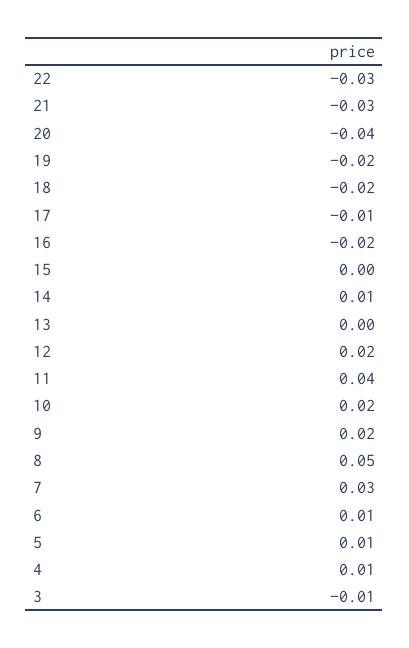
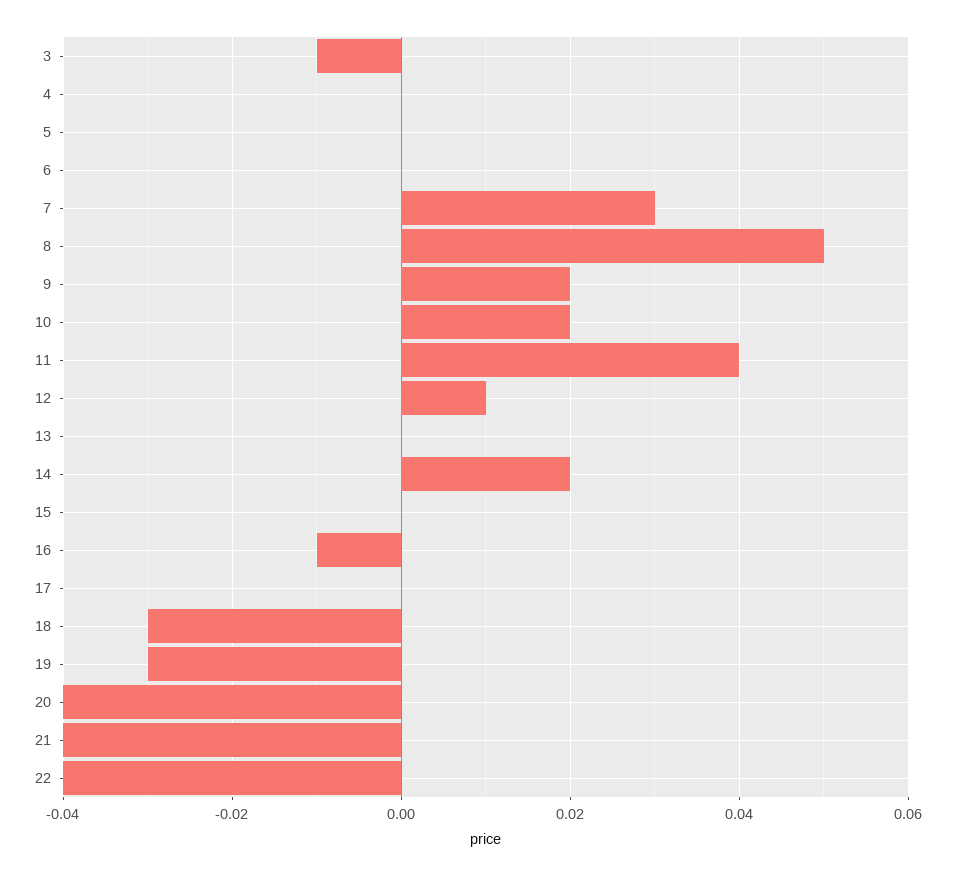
22: -0.03 -> -0.04
21: -0.03 -> -0.04
19: -0.02 -> -0.03
18: -0.02 -> -0.03
17: -0.01 -> 0
16: -0.02 -> -0.01
14: 0.01 -> 0.02
12: 0.02 -> 0.01
6: 0.01 -> 0
5: 0.01 -> 0
4: 0.01 -> 0

